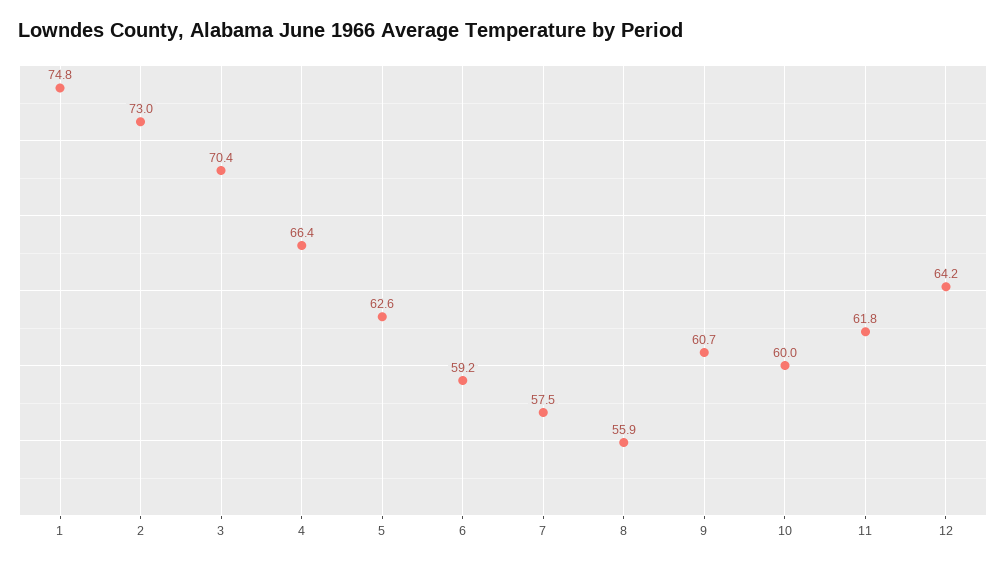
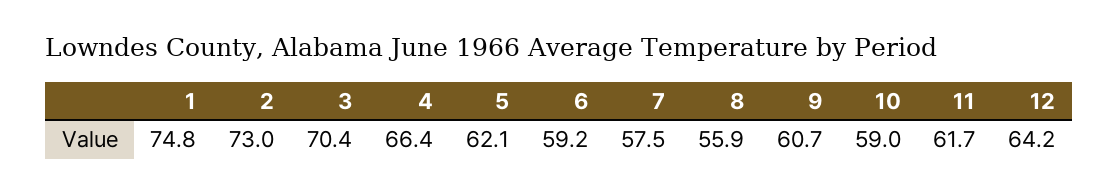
5: 62.6 -> 62.1
10: 60 -> 59
11: 61.8 -> 61.7

